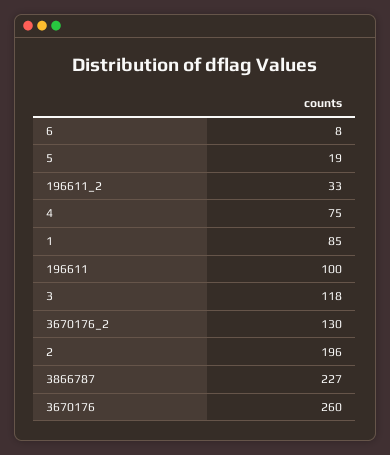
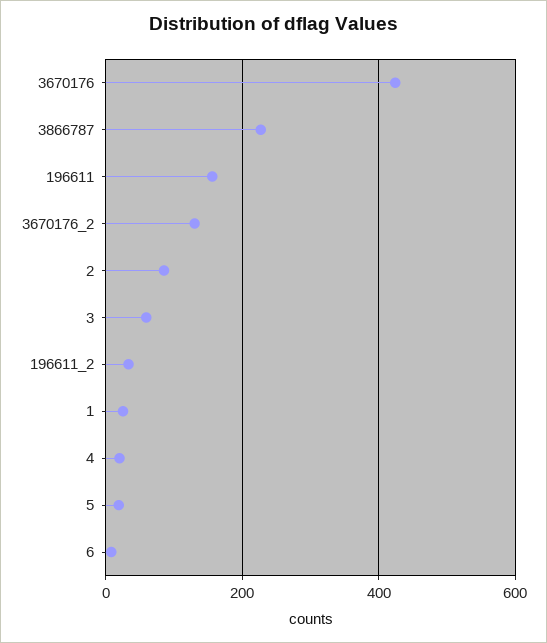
4: 75 -> 20
1: 85 -> 20
196611: 100 -> 160
3: 118 -> 60
2: 196 -> 80
3670176: 260 -> 420

